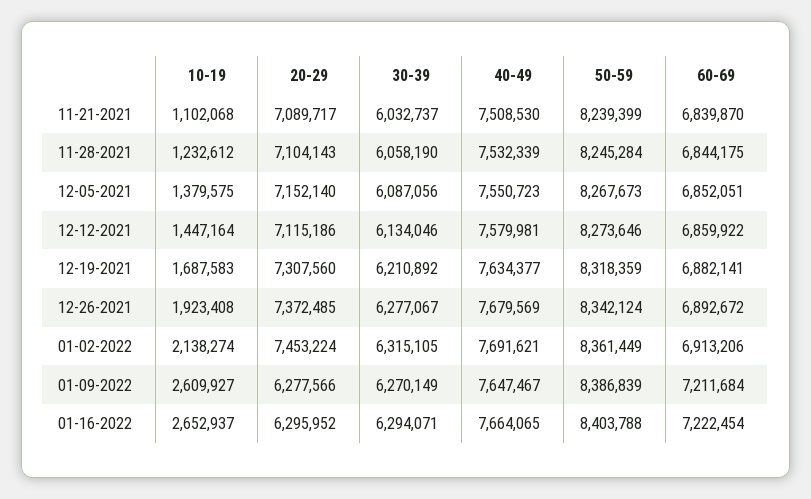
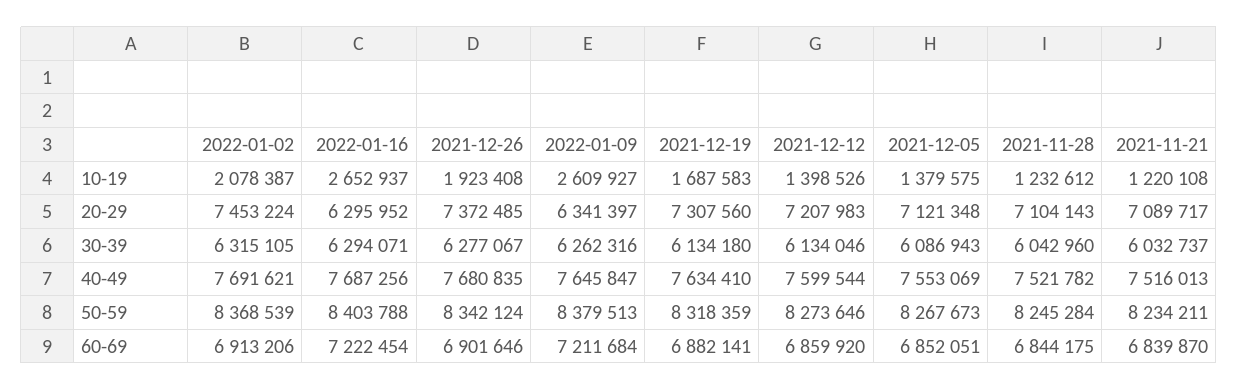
10-19, 11-21-2021: 1102068 -> 1220108
40-49, 11-21-2021: 7508530 -> 7516013
50-59, 11-21-2021: 8239399 -> 8234211
30-39, 11-28-2021: 6058190 -> 6042960
40-49, 11-28-2021: 7532339 -> 7521782
20-29, 12-05-2021: 7152140 -> 7121348
30-39, 12-05-2021: 6087056 -> 6086943
40-49, 12-05-2021: 7550723 -> 7553069
10-19, 12-12-2021: 1447164 -> 1398526
20-29, 12-12-2021: 7115186 -> 7207983
40-49, 12-12-2021: 7579981 -> 7599544
60-69, 12-12-2021: 6859922 -> 6859920
30-39, 12-19-2021: 6210892 -> 6134180
40-49, 12-19-2021: 7634377 -> 7634410
40-49, 12-26-2021: 7679569 -> 7680835
60-69, 12-26-2021: 6892672 -> 6901646
10-19, 01-02-2022: 2138274 -> 2078387
50-59, 01-02-2022: 8361449 -> 8368539
20-29, 01-09-2022: 6277566 -> 6341397
30-39, 01-09-2022: 6270149 -> 6262316
40-49, 01-09-2022: 7647467 -> 7645847
50-59, 01-09-2022: 8386839 -> 8379513
40-49, 01-16-2022: 7664065 -> 7687256

